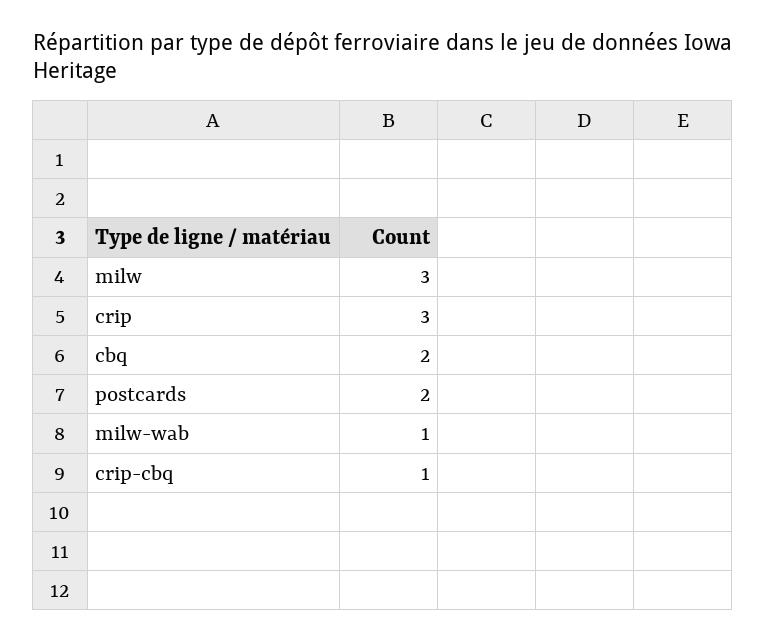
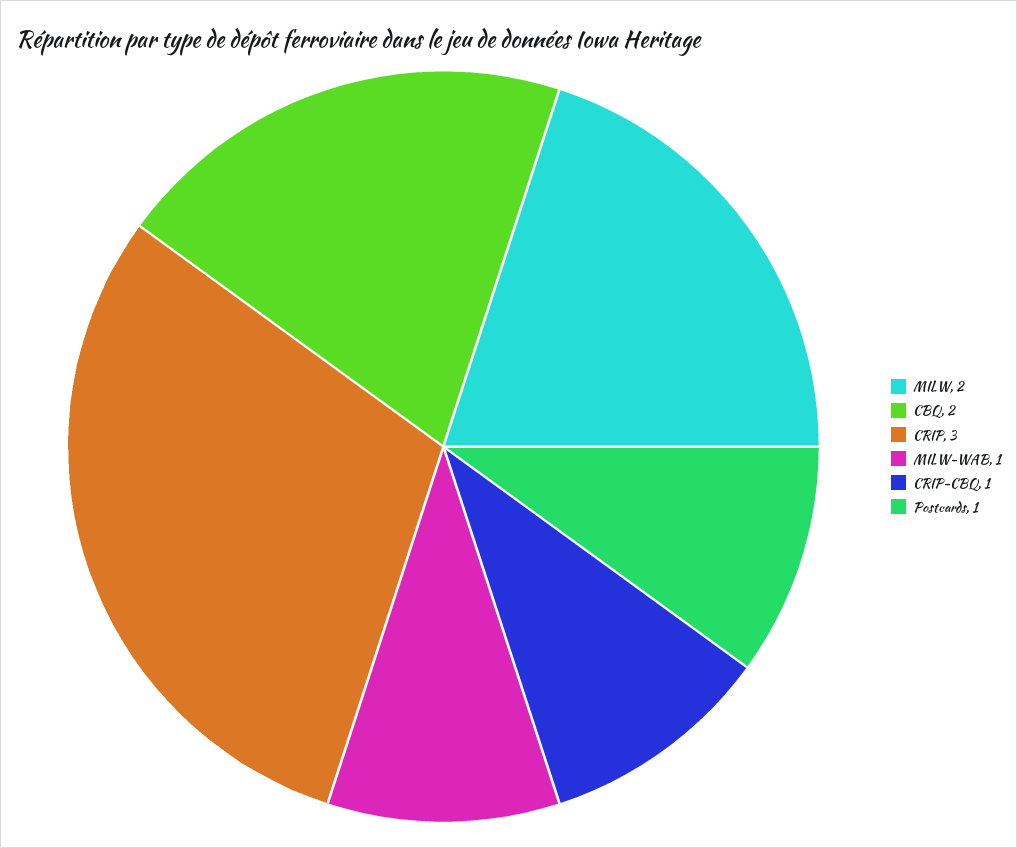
milw: 3 -> 2
postcards: 2 -> 1

